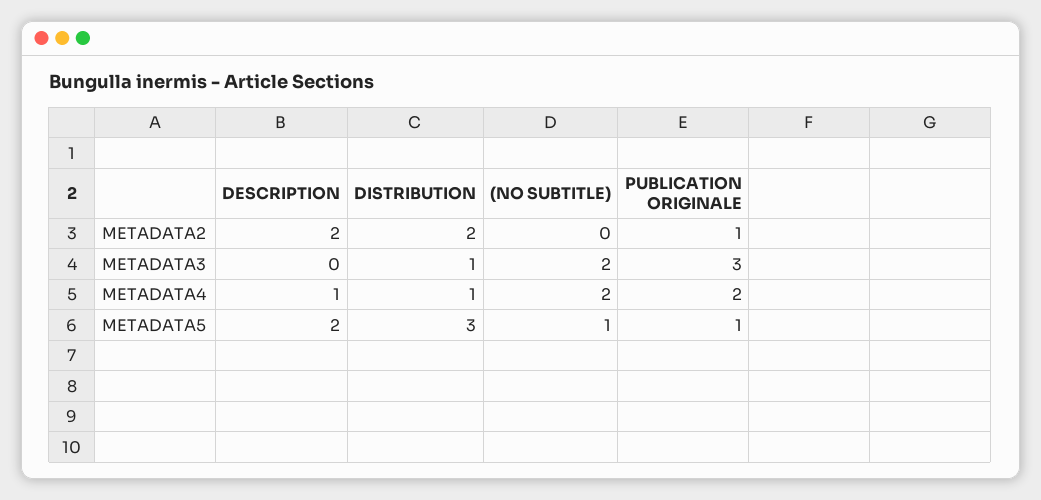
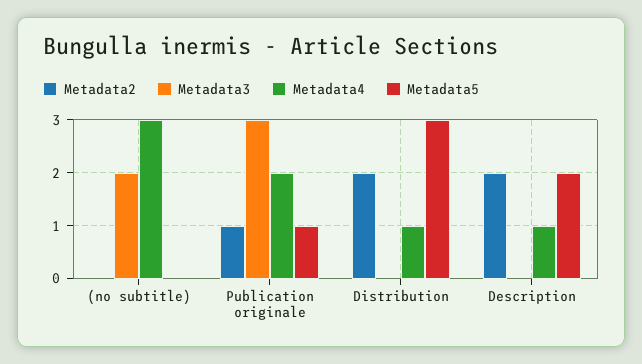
METADATA3, DISTRIBUTION: 1 -> 0
METADATA4, (NO SUBTITLE): 2 -> 3
METADATA5, (NO SUBTITLE): 1 -> 0

